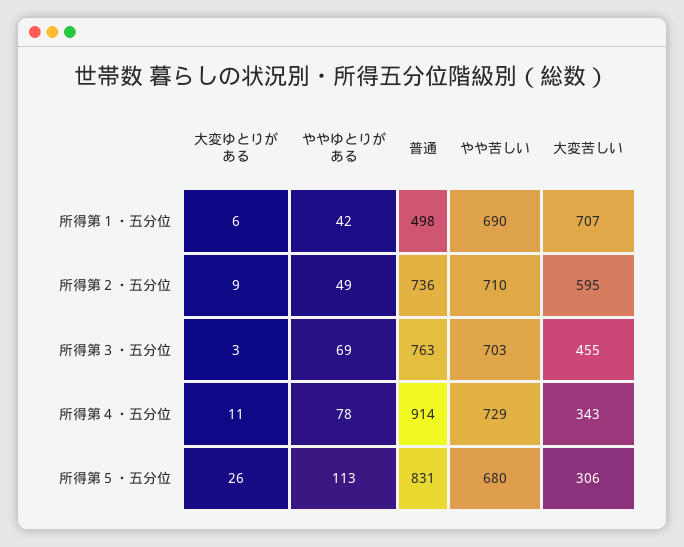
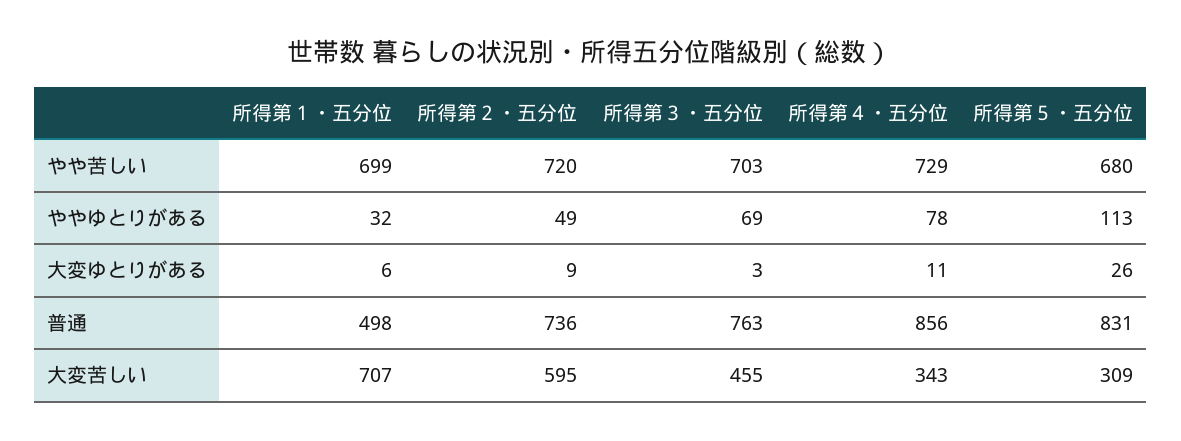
ややゆとりがある, 所得第１・五分位: 42 -> 32
やや苦しい, 所得第１・五分位: 690 -> 699
やや苦しい, 所得第２・五分位: 710 -> 720
普通, 所得第４・五分位: 914 -> 856
大変苦しい, 所得第５・五分位: 306 -> 309

